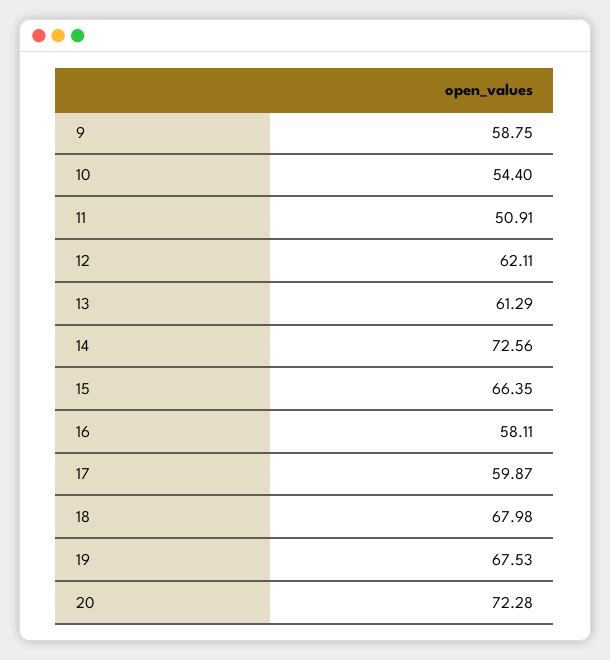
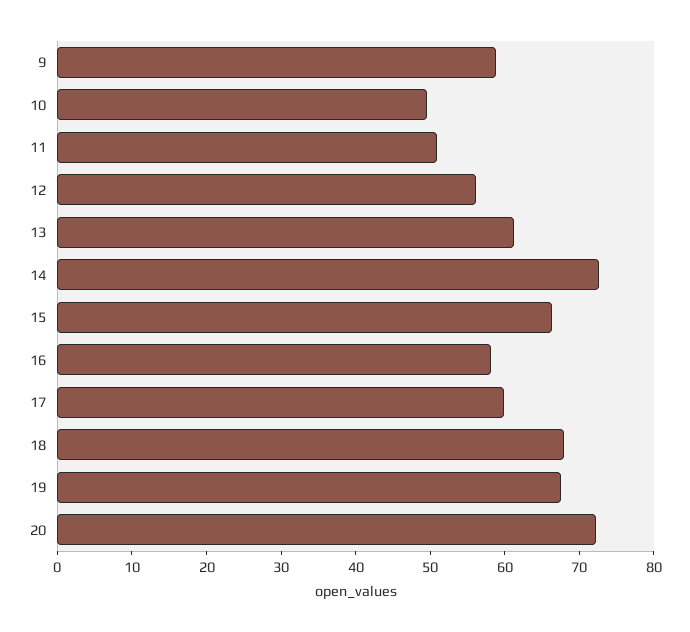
10: 54.4 -> 50
12: 62.11 -> 56

